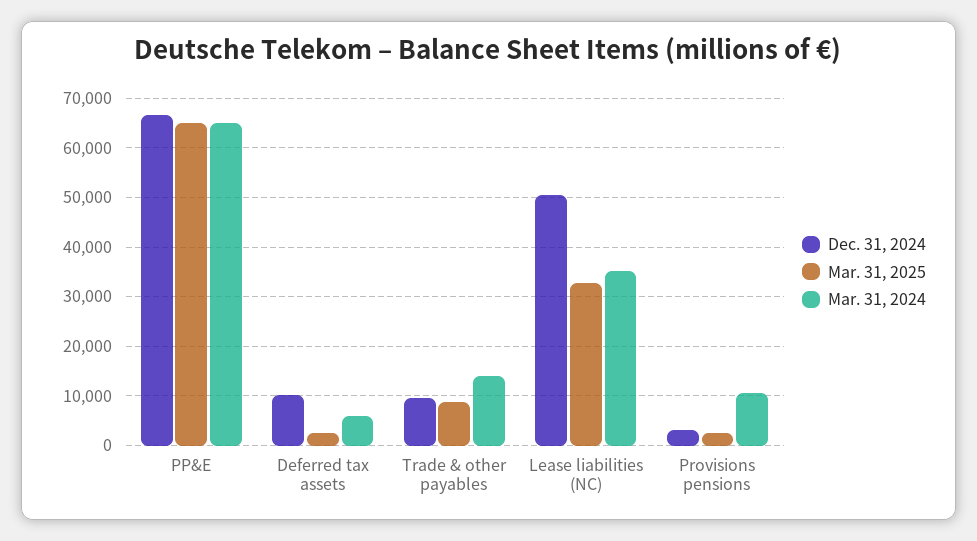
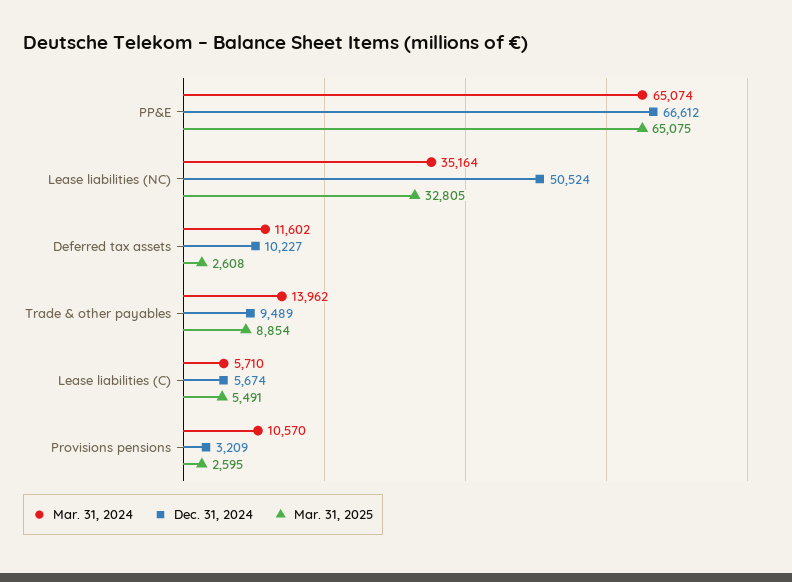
Mar. 31, 2024, Deferred tax assets: 6000 -> 11602
Mar. 31, 2024, Lease liabilities (C): none -> 5710
Dec. 31, 2024, Lease liabilities (C): none -> 5674
Mar. 31, 2025, Lease liabilities (C): none -> 5491

